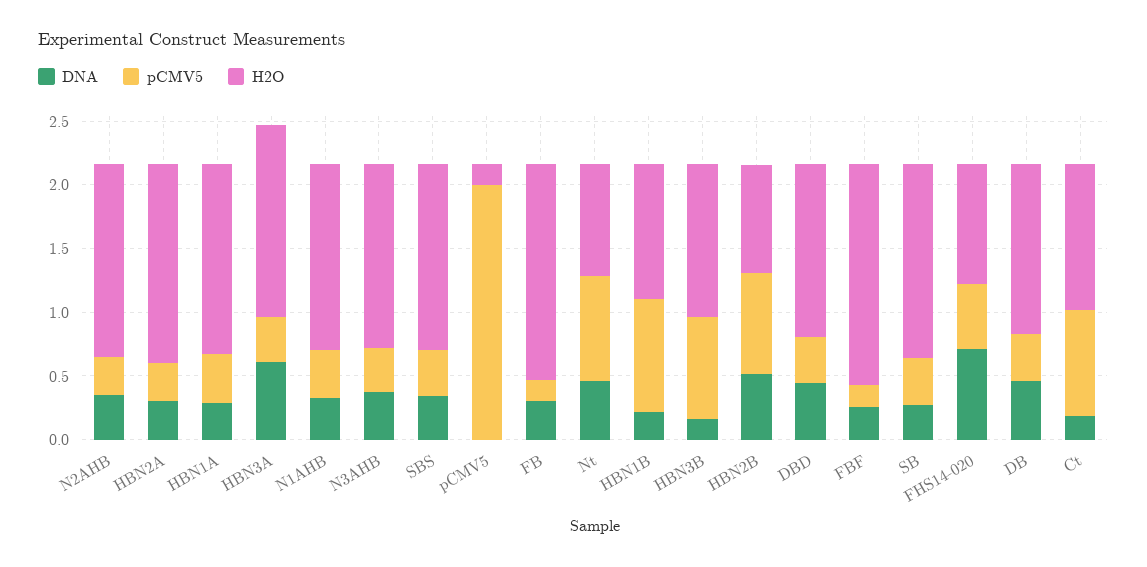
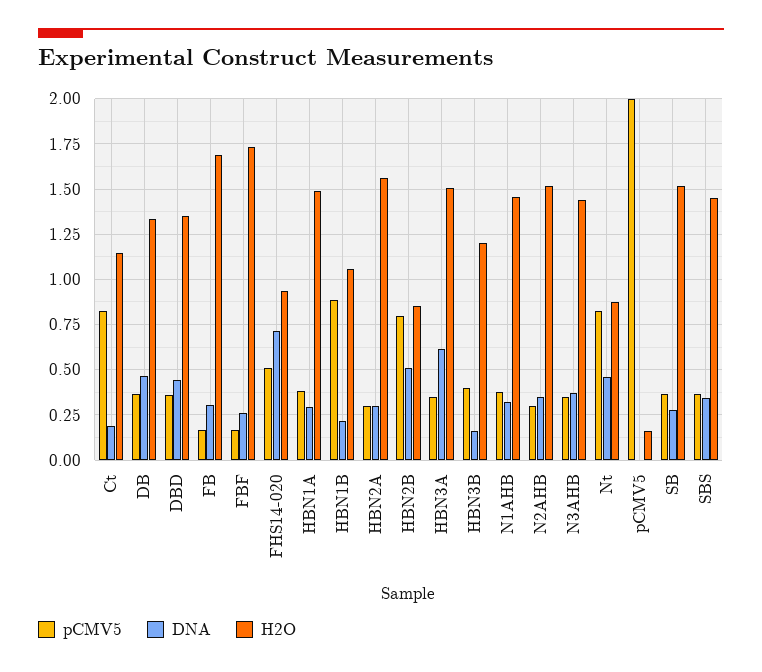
pCMV5, HBN3B: 0.8 -> 0.4

